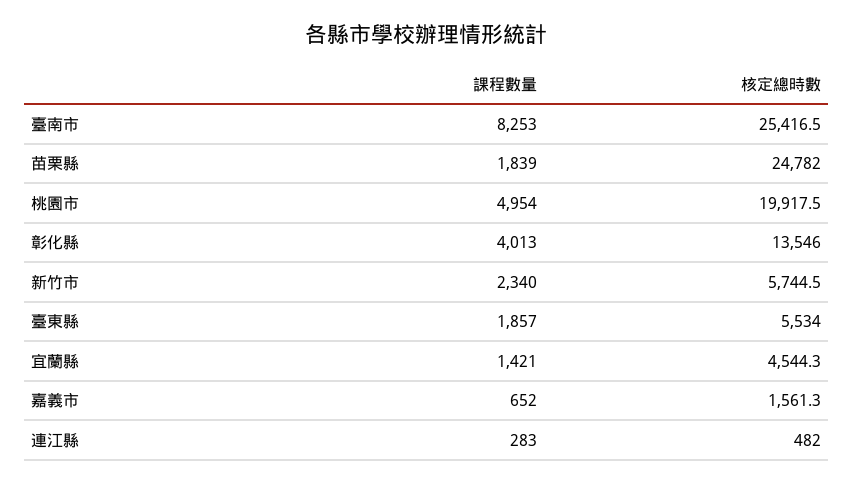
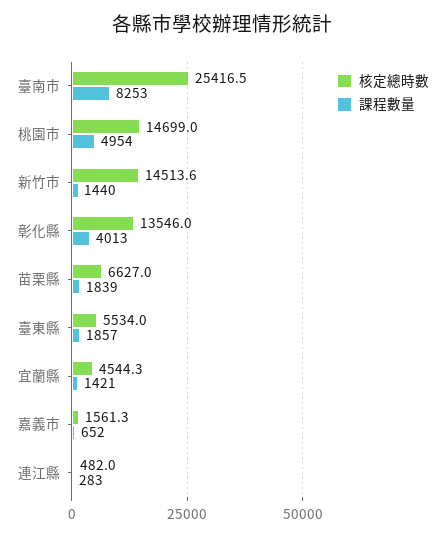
核定總時數, 苗栗縣: 24782 -> 6627
核定總時數, 桃園市: 19917.5 -> 14699
課程數量, 新竹市: 2340 -> 1440
核定總時數, 新竹市: 5744.5 -> 14513.6

